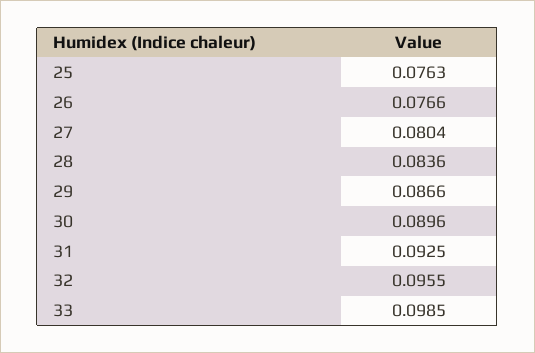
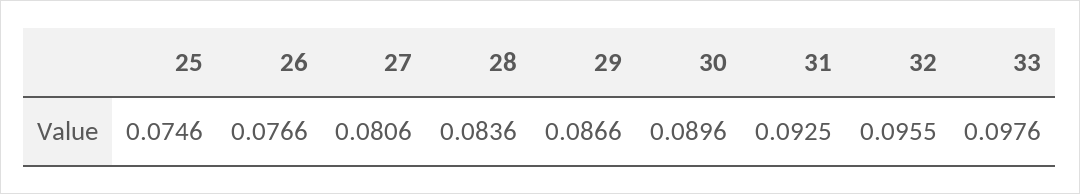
25: 0.0763 -> 0.0746
27: 0.0804 -> 0.0806
33: 0.0985 -> 0.0976

